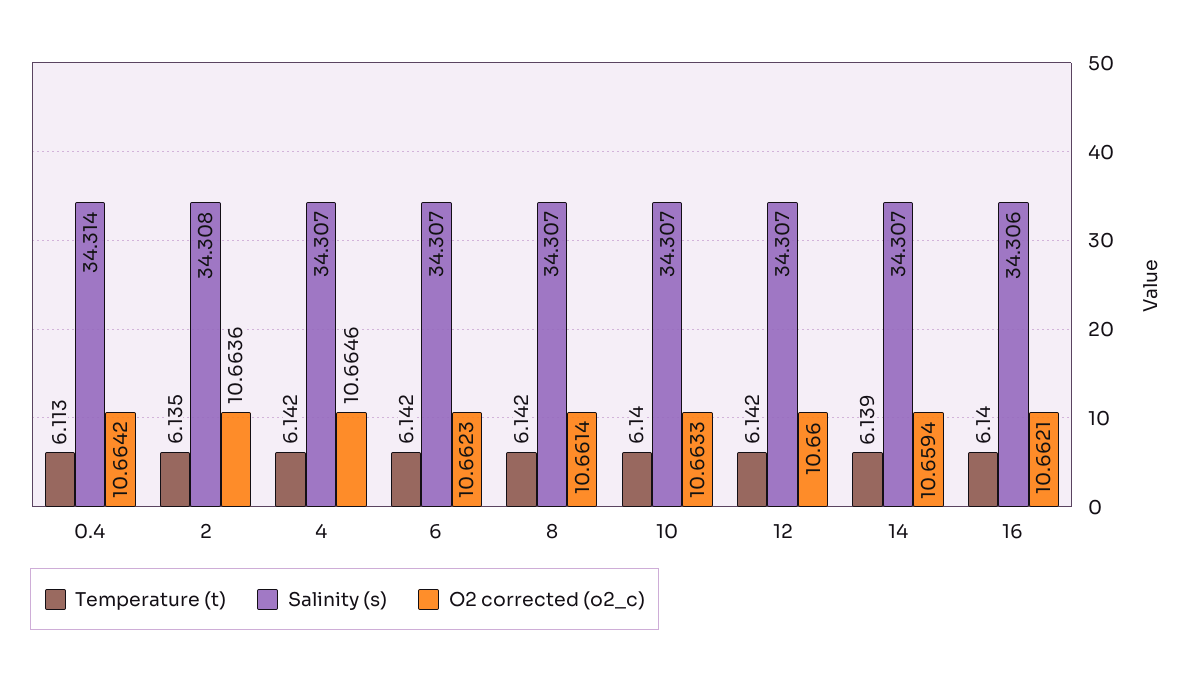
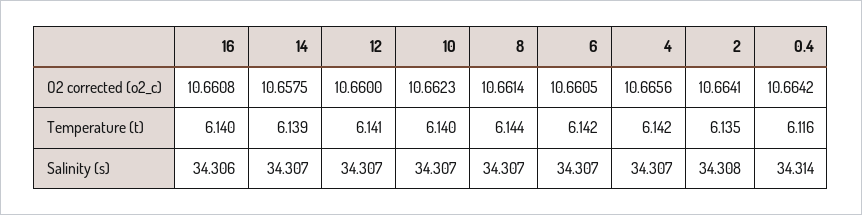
Temperature (t), 0.4: 6.113 -> 6.116
O2 corrected (o2_c), 2: 10.6636 -> 10.6641
O2 corrected (o2_c), 4: 10.6646 -> 10.6656
O2 corrected (o2_c), 6: 10.6623 -> 10.6605
Temperature (t), 8: 6.142 -> 6.144
O2 corrected (o2_c), 10: 10.6633 -> 10.6623
Temperature (t), 12: 6.142 -> 6.141
O2 corrected (o2_c), 14: 10.6594 -> 10.6575
O2 corrected (o2_c), 16: 10.6621 -> 10.6608

